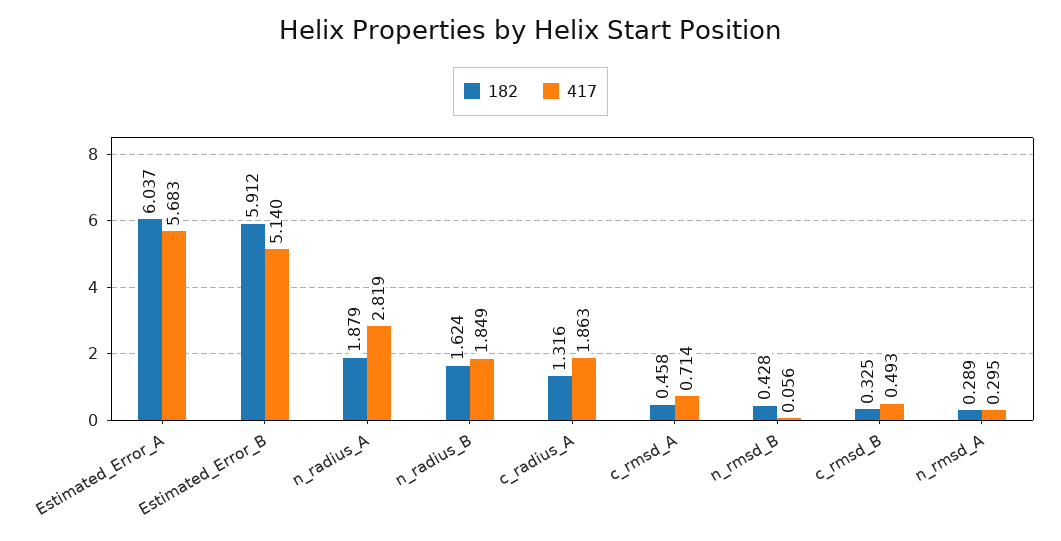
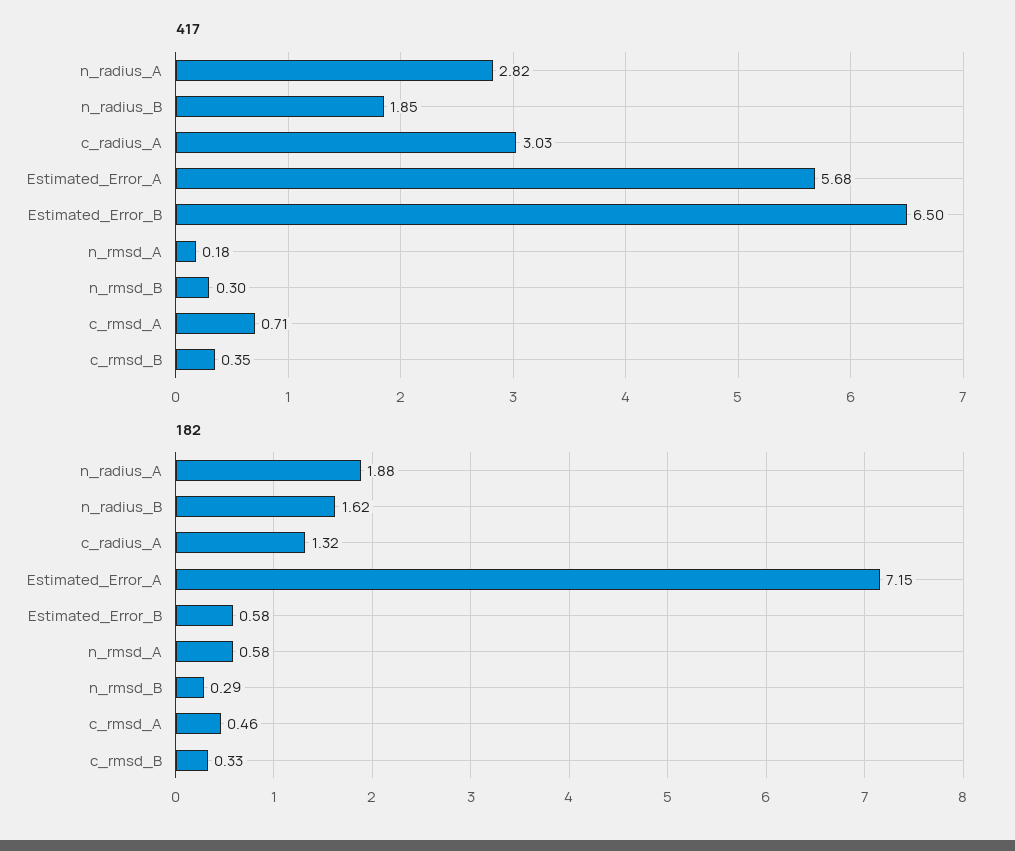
182, Estimated_Error_A: 6.037 -> 7.15
182, Estimated_Error_B: 5.912 -> 0.58
417, Estimated_Error_B: 5.14 -> 6.5
417, c_radius_A: 1.863 -> 3.03
182, n_rmsd_B: 0.428 -> 0.29
417, n_rmsd_B: 0.056 -> 0.3
417, c_rmsd_B: 0.493 -> 0.35
182, n_rmsd_A: 0.289 -> 0.58
417, n_rmsd_A: 0.295 -> 0.18

